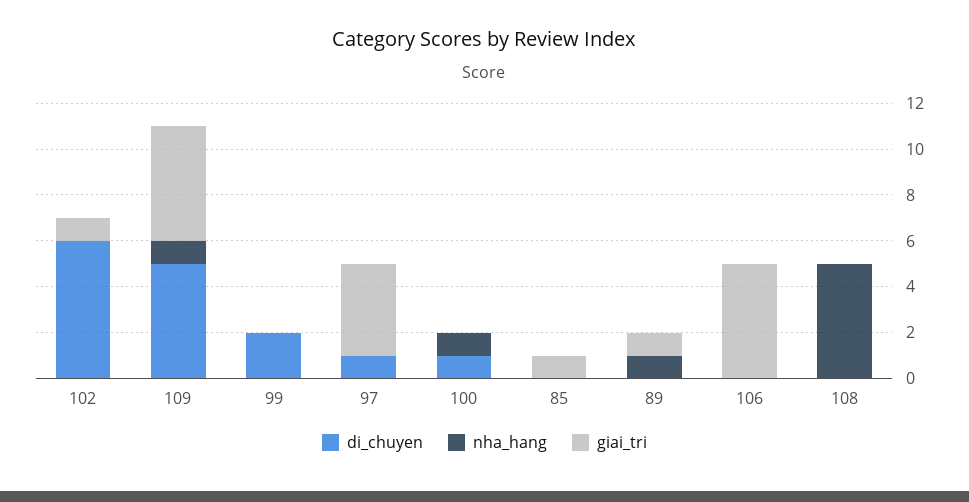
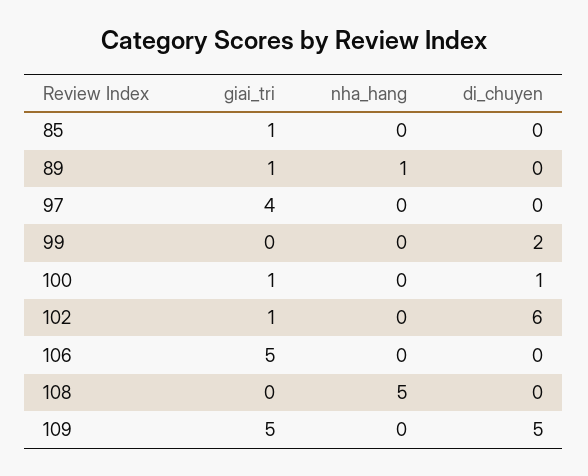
nha_hang, 109: 1 -> 0
di_chuyen, 97: 1 -> 0
nha_hang, 100: 1 -> 0
giai_tri, 100: 0 -> 1

